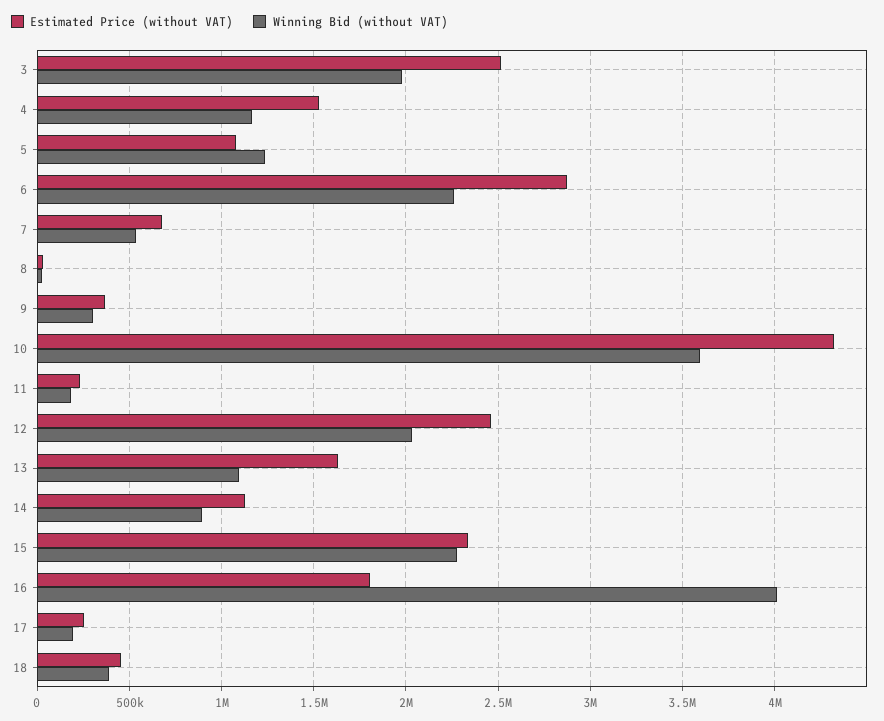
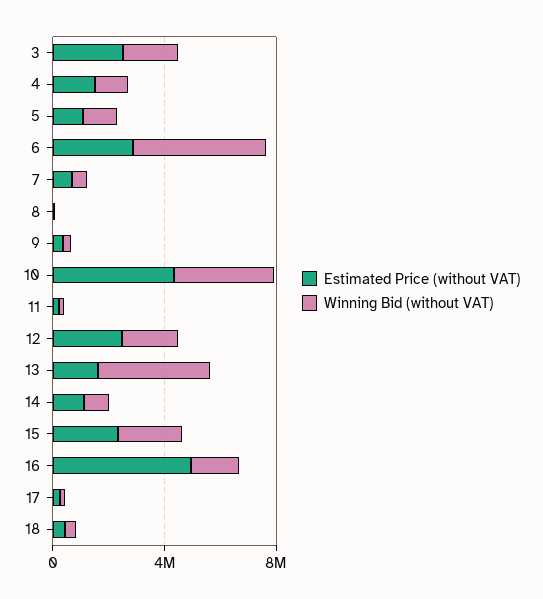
Winning Bid (without VAT), 6: 2250000 -> 5000000
Winning Bid (without VAT), 13: 1100000 -> 4000000
Estimated Price (without VAT), 16: 1800000 -> 5000000
Winning Bid (without VAT), 16: 4000000 -> 2000000

